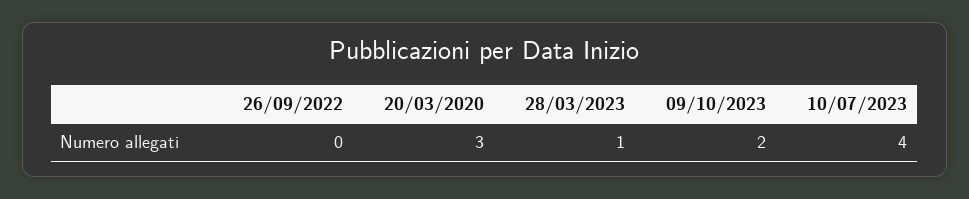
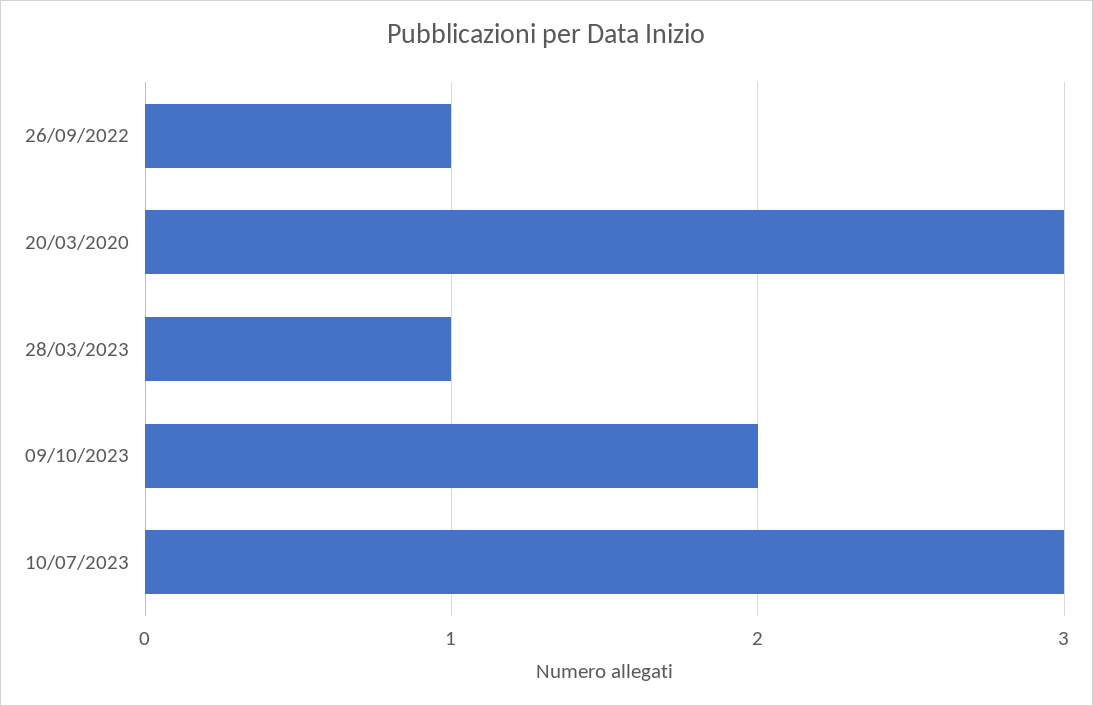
26/09/2022: 0 -> 1
10/07/2023: 4 -> 3

